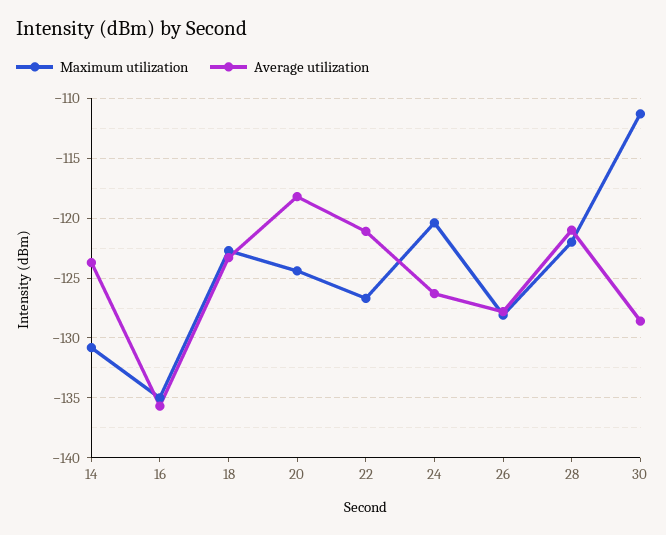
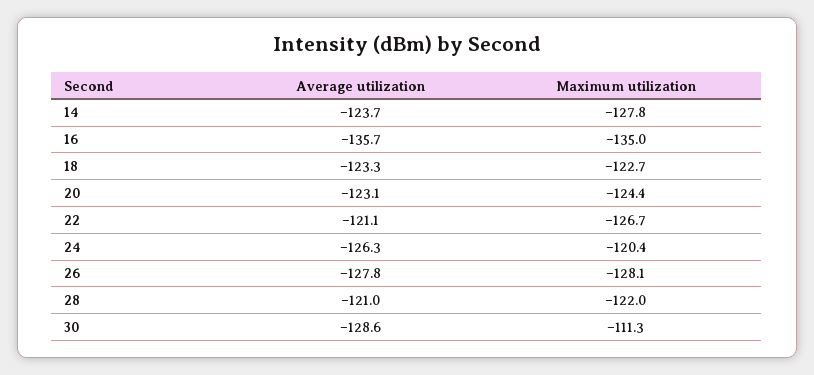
Maximum utilization, 14: -131 -> -127.8
Average utilization, 20: -118 -> -123.1

